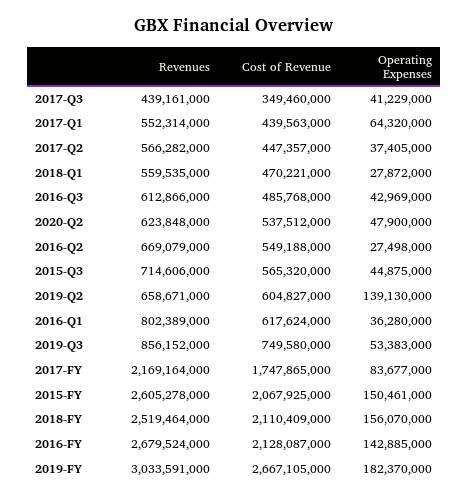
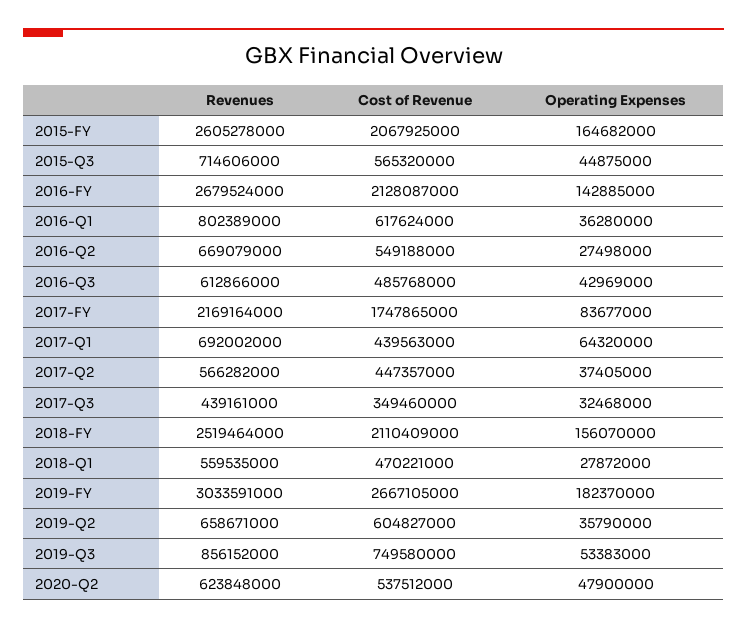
Operating Expenses, 2017-Q3: 41229000 -> 32468000
Revenues, 2017-Q1: 552314000 -> 692002000
Operating Expenses, 2019-Q2: 139130000 -> 35790000
Operating Expenses, 2015-FY: 150461000 -> 164682000

